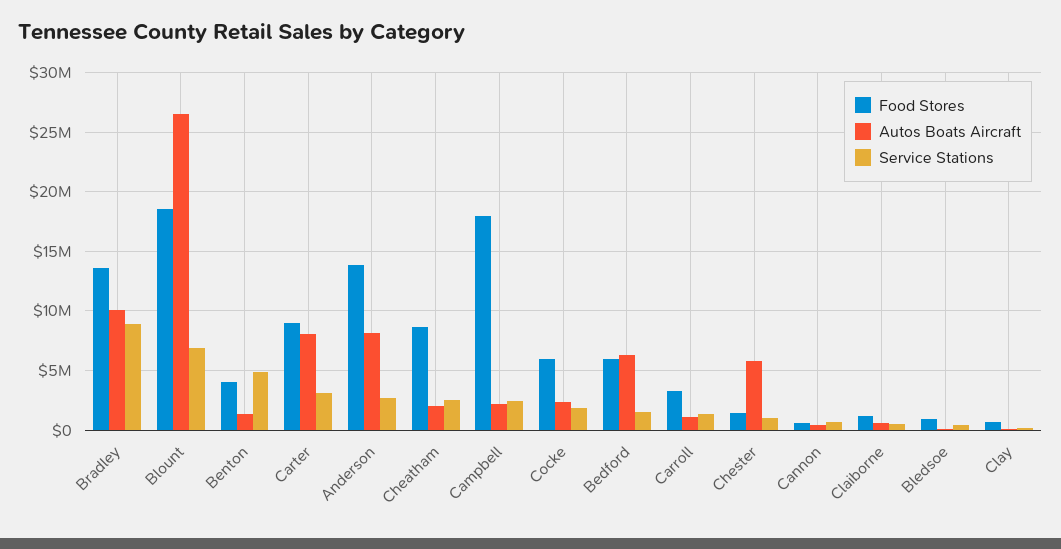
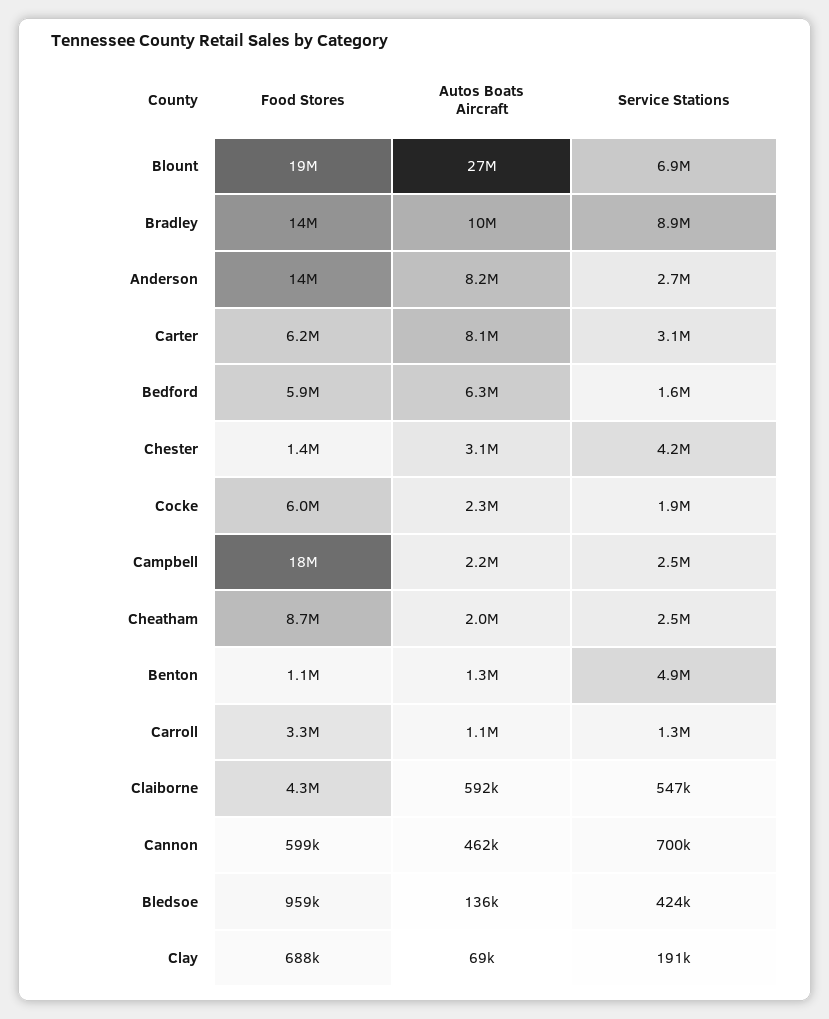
Food Stores, Benton: 4000000 -> 1100000
Food Stores, Carter: 9000000 -> 6200000
Autos Boats Aircraft, Chester: 6000000 -> 3100000
Service Stations, Chester: 1000000 -> 4200000
Food Stores, Claiborne: 1000000 -> 4300000

